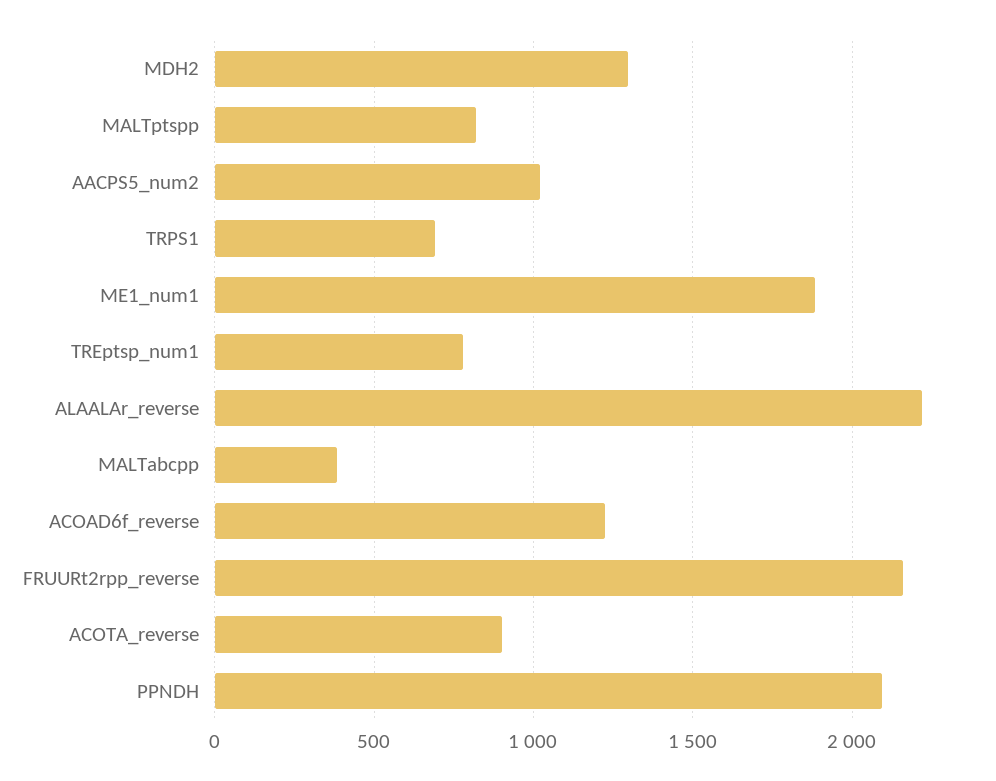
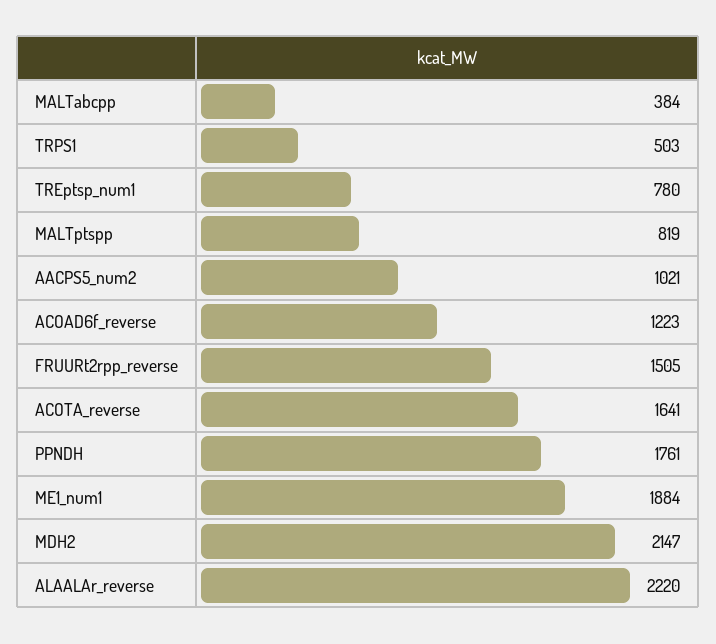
MDH2: 1300 -> 2147
TRPS1: 700 -> 503
FRUURt2rpp_reverse: 2150 -> 1505
ACOTA_reverse: 900 -> 1641
PPNDH: 2100 -> 1761

